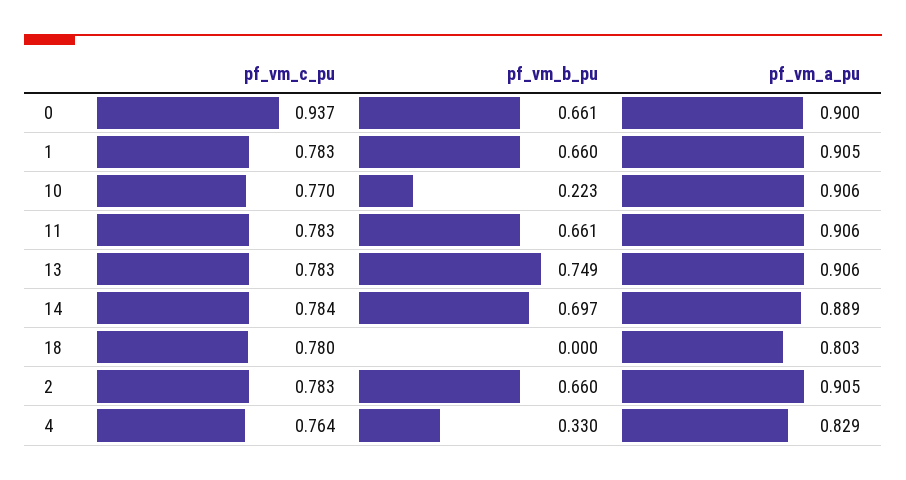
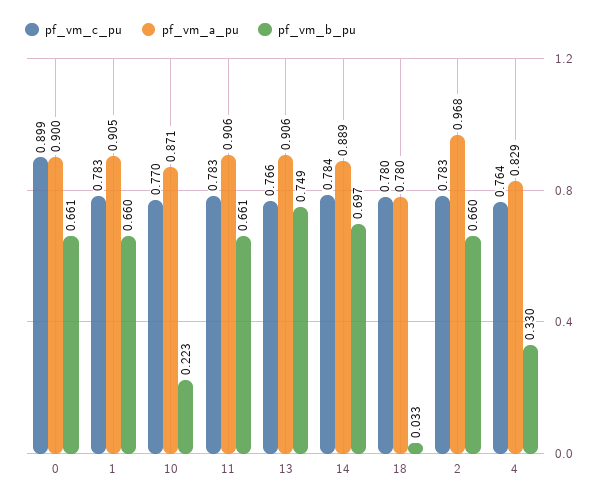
pf_vm_c_pu, 0: 0.937 -> 0.899
pf_vm_a_pu, 10: 0.906 -> 0.871
pf_vm_c_pu, 13: 0.783 -> 0.766
pf_vm_b_pu, 18: 0 -> 0.033
pf_vm_a_pu, 18: 0.803 -> 0.78
pf_vm_a_pu, 2: 0.905 -> 0.968

